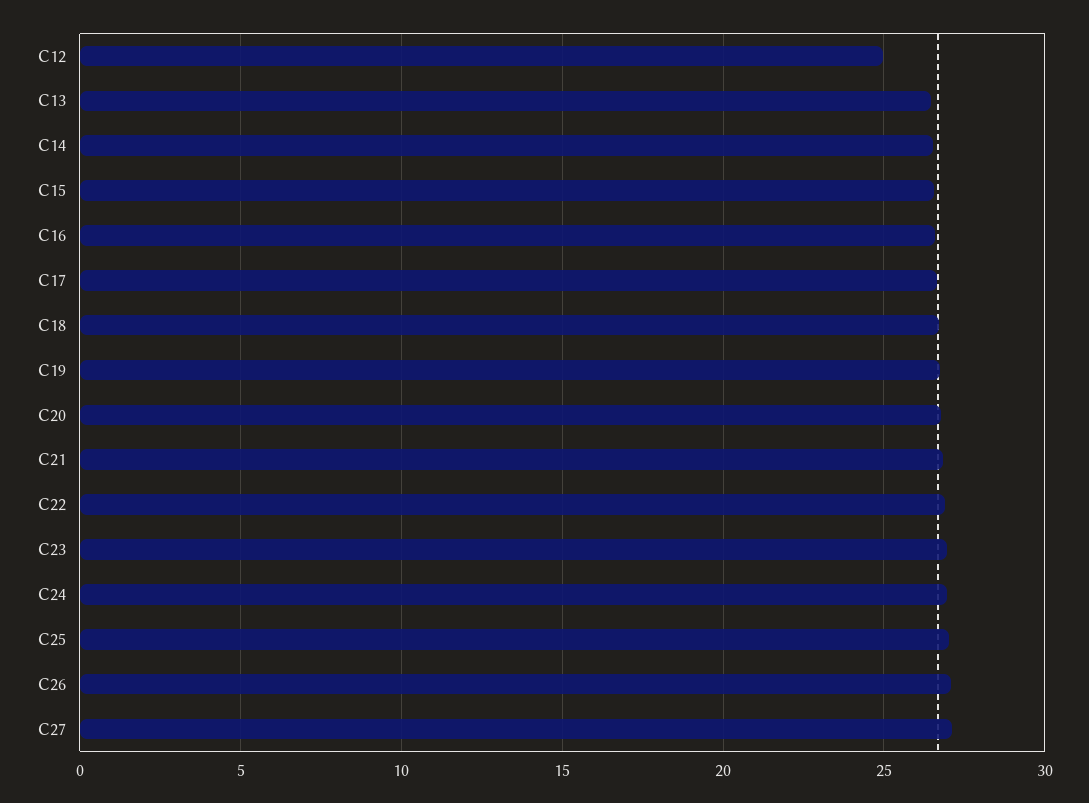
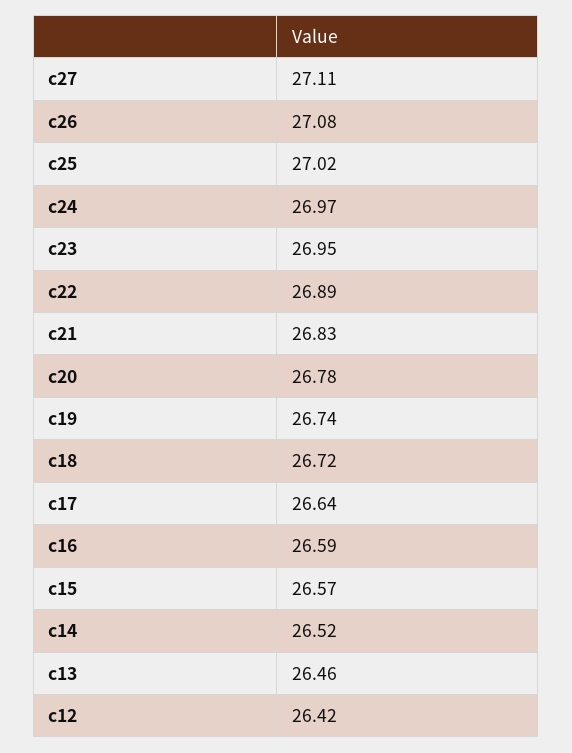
C12: 25 -> 26.42

